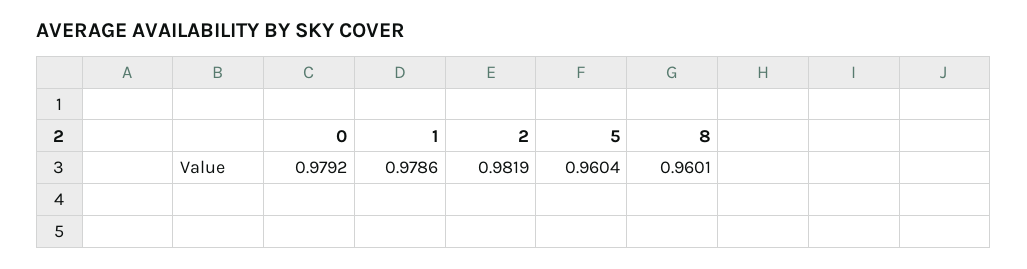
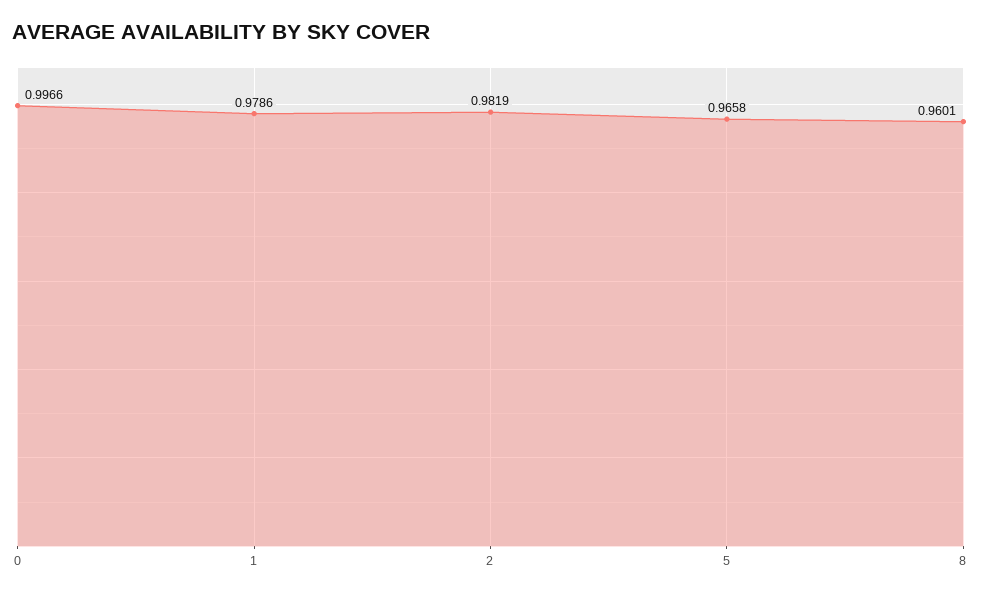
0: 0.9792 -> 0.9966
5: 0.9604 -> 0.9658

